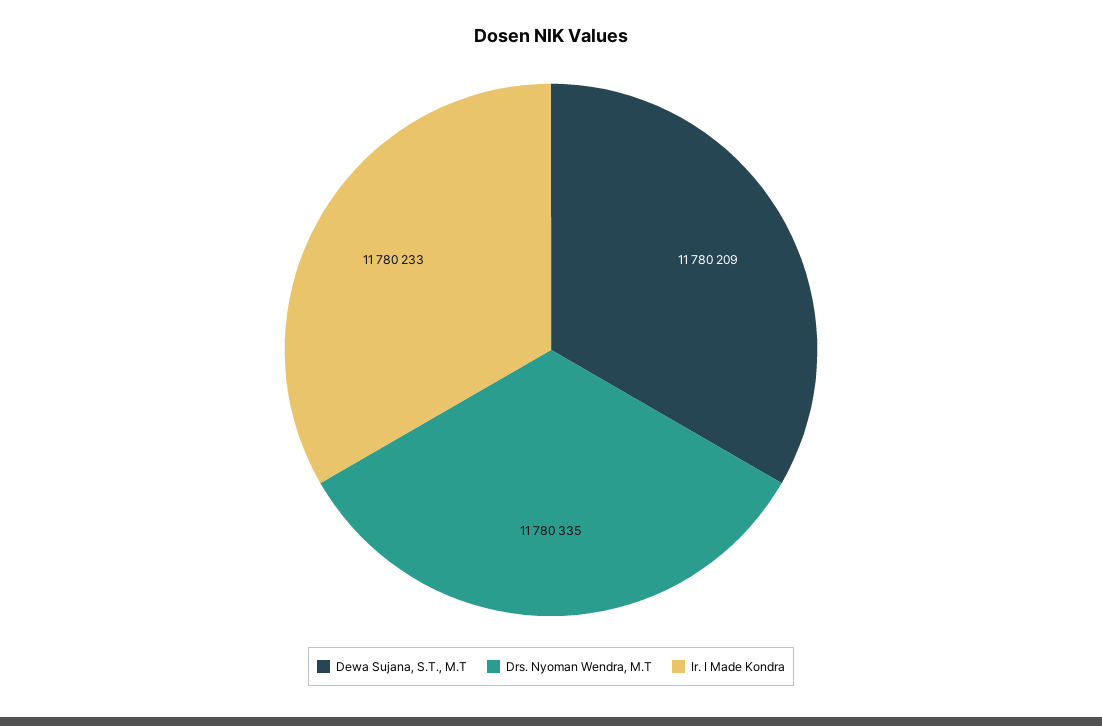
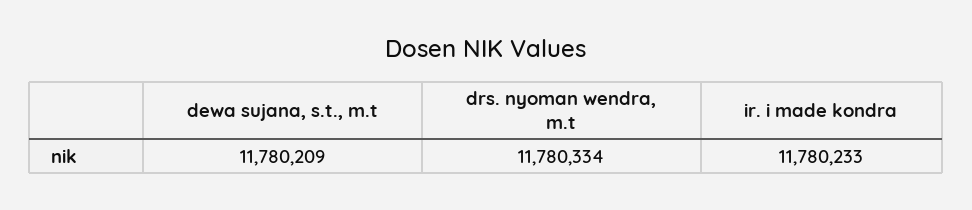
Drs. Nyoman Wendra, M.T: 11780335 -> 11780334

